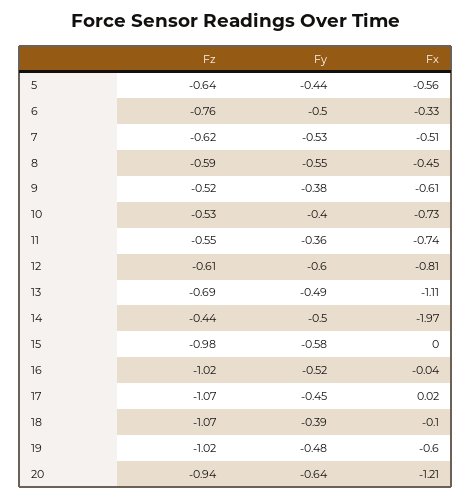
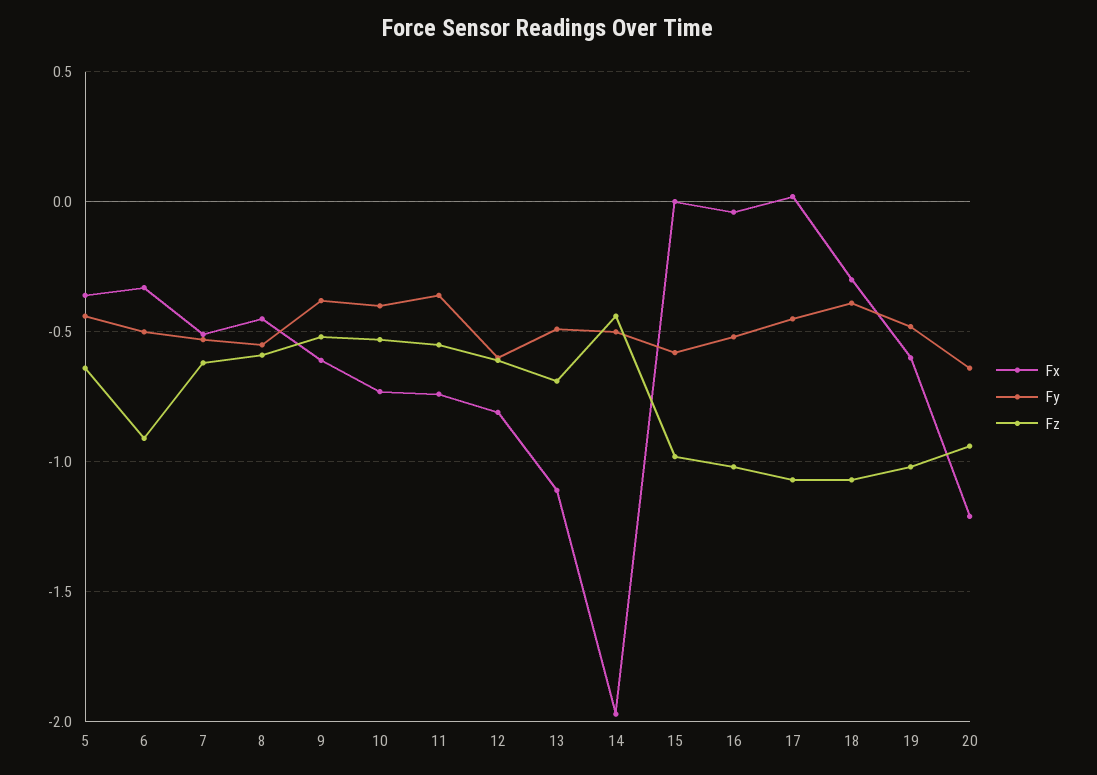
Fx, 5: -0.56 -> -0.35
Fz, 6: -0.76 -> -0.9
Fx, 18: -0.1 -> -0.3

